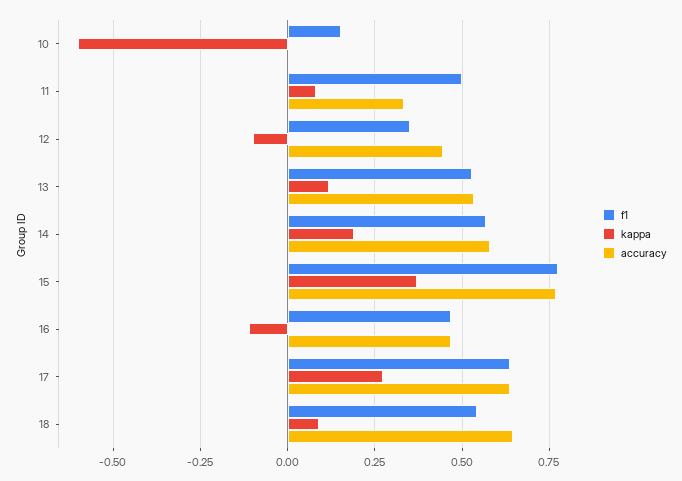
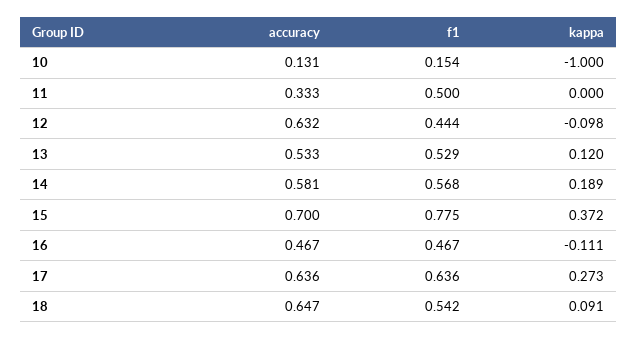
kappa, 10: -0.6 -> -1
accuracy, 10: 0 -> 0.131
kappa, 11: 0.075 -> 0
f1, 12: 0.35 -> 0.444
accuracy, 12: 0.45 -> 0.632
accuracy, 15: 0.775 -> 0.7

